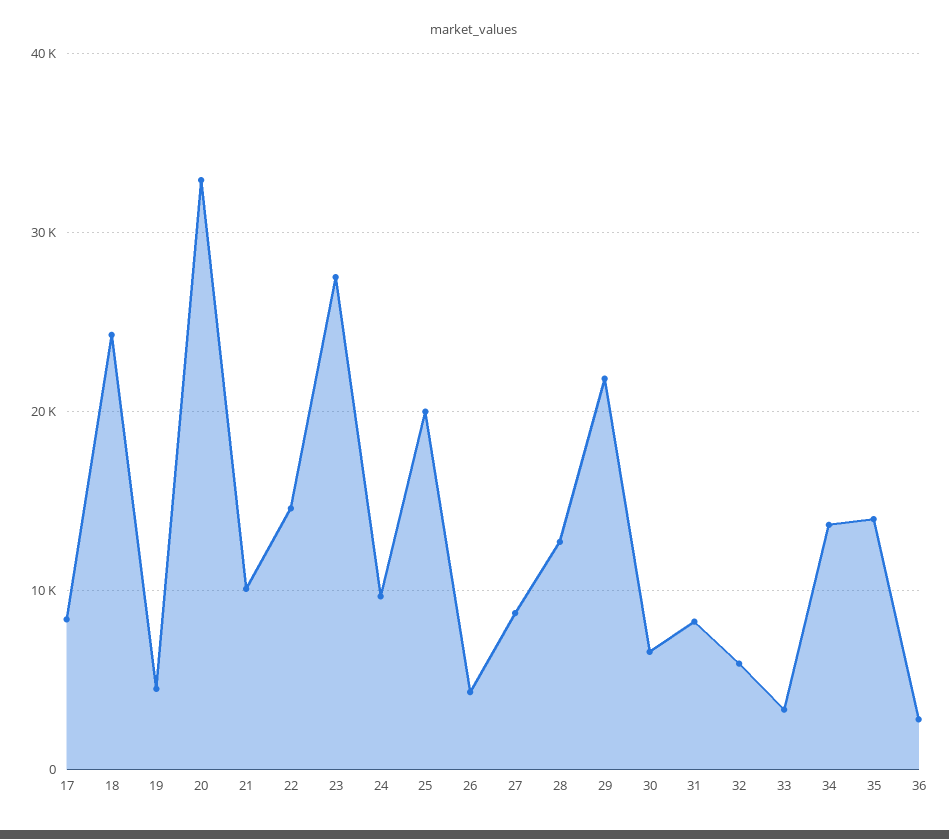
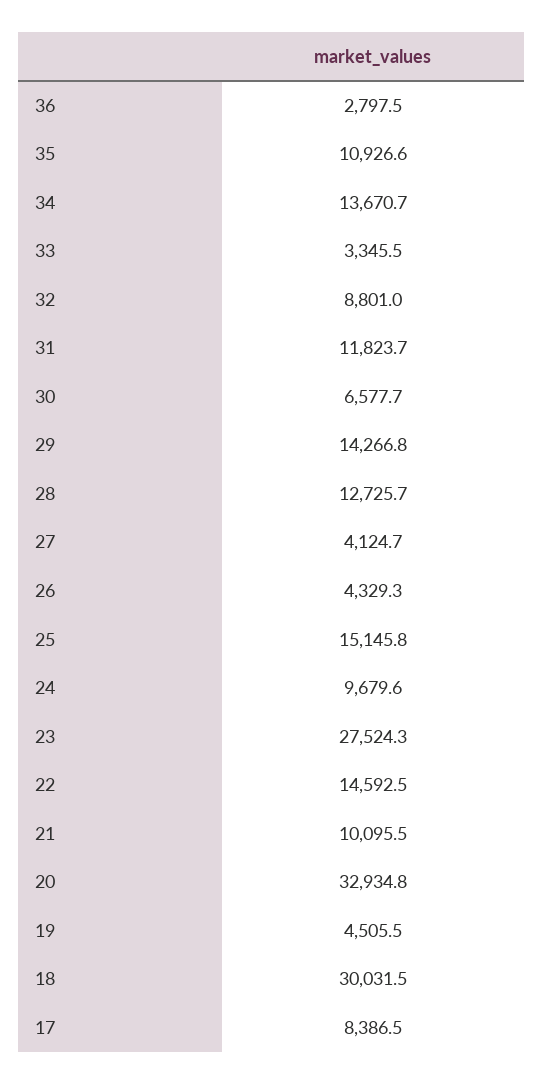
18: 24000 -> 30031.5
25: 20000 -> 15145.8
27: 9000 -> 4124.7
29: 22000 -> 14266.8
31: 8000 -> 11823.7
32: 6000 -> 8801
35: 14000 -> 10926.6

